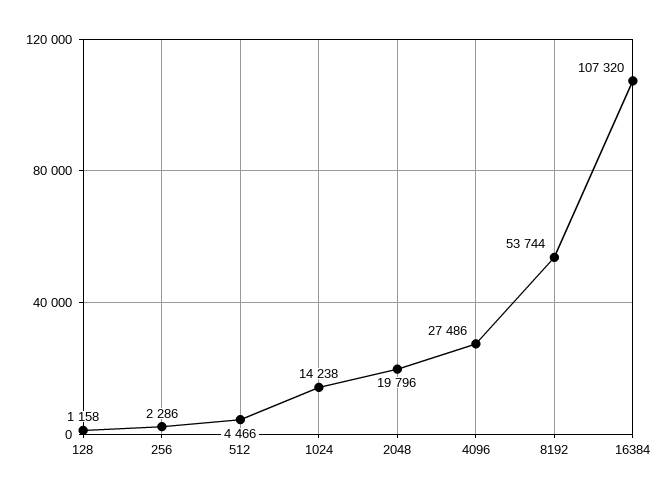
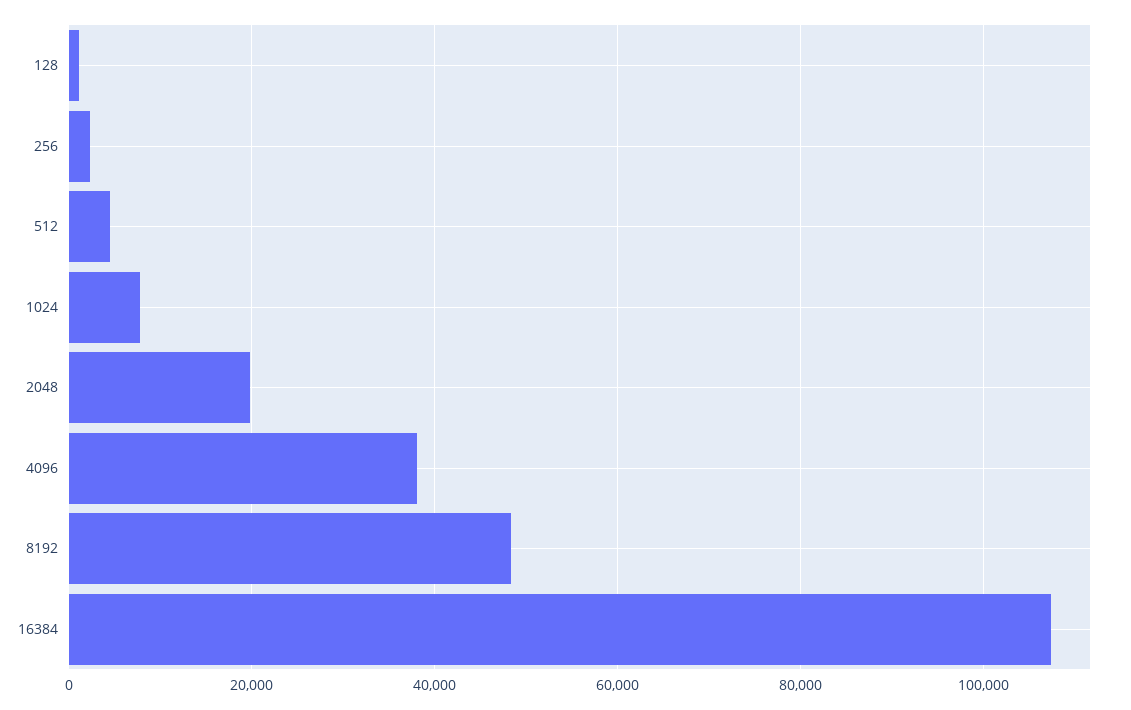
1024: 14238 -> 8000
4096: 27486 -> 38000
8192: 53744 -> 48000

